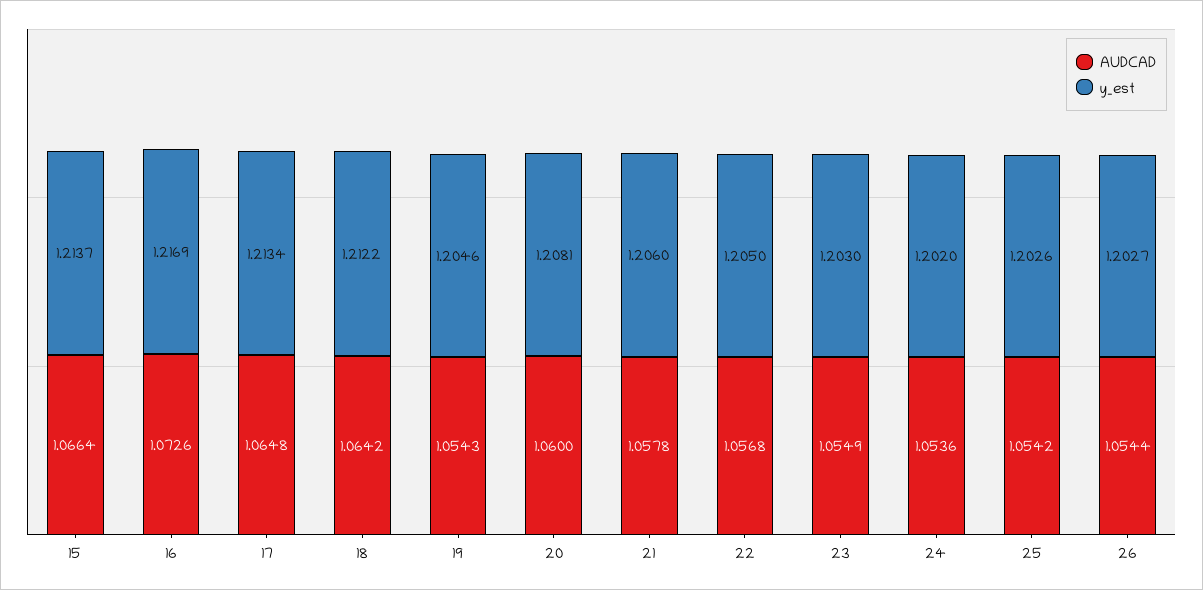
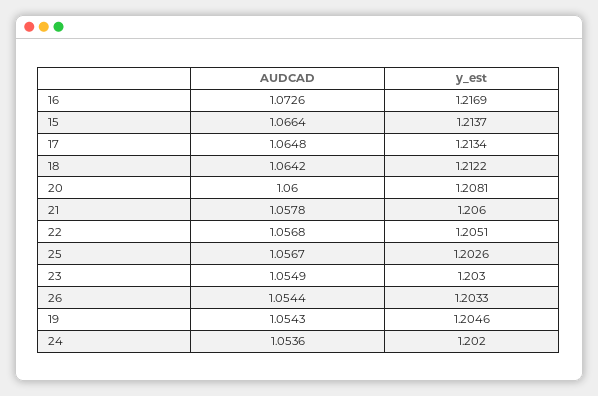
y_est, 22: 1.205 -> 1.2051
AUDCAD, 25: 1.0542 -> 1.0567
y_est, 26: 1.2027 -> 1.2033

